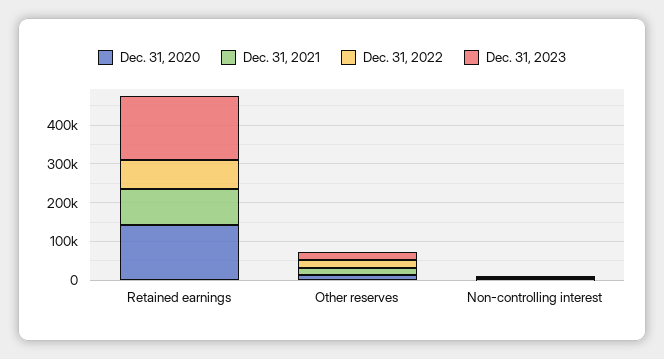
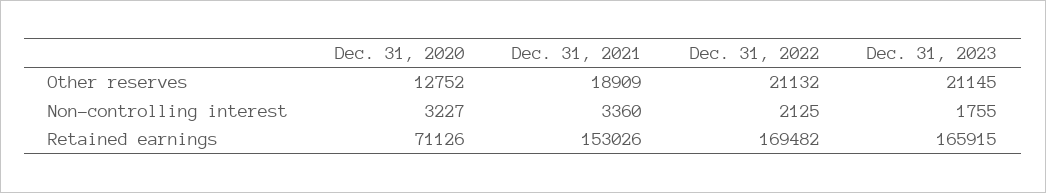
Dec. 31, 2020, Retained earnings: 150000 -> 71126
Dec. 31, 2021, Retained earnings: 100000 -> 153026
Dec. 31, 2022, Retained earnings: 75000 -> 169482

